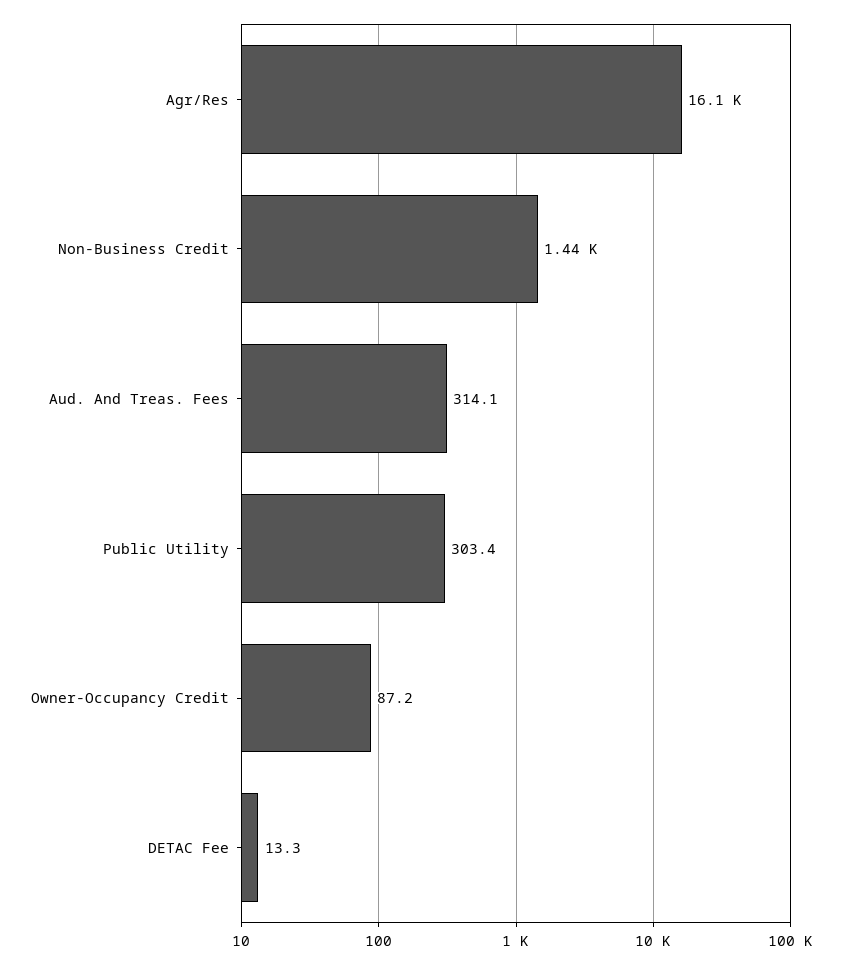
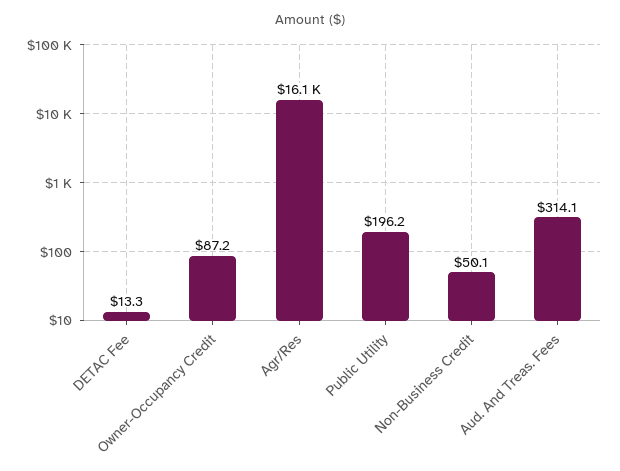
Non-Business Credit: 1440 -> 50.1
Public Utility: 303.4 -> 196.2

